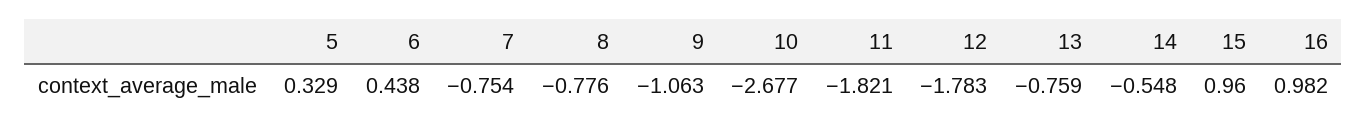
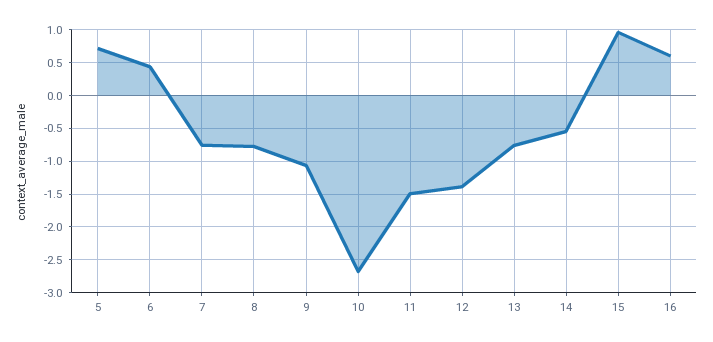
5: 0.329 -> 0.7
11: -1.821 -> -1.5
12: -1.783 -> -1.4
16: 0.982 -> 0.6

